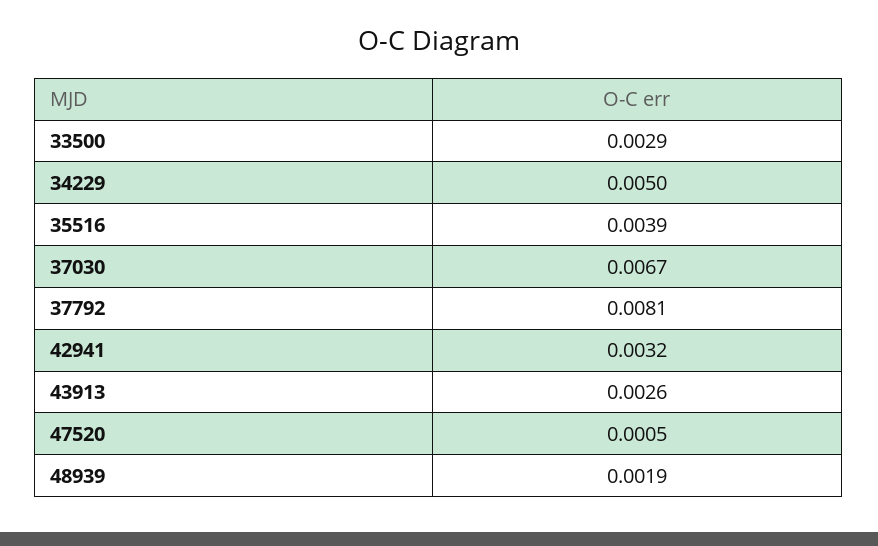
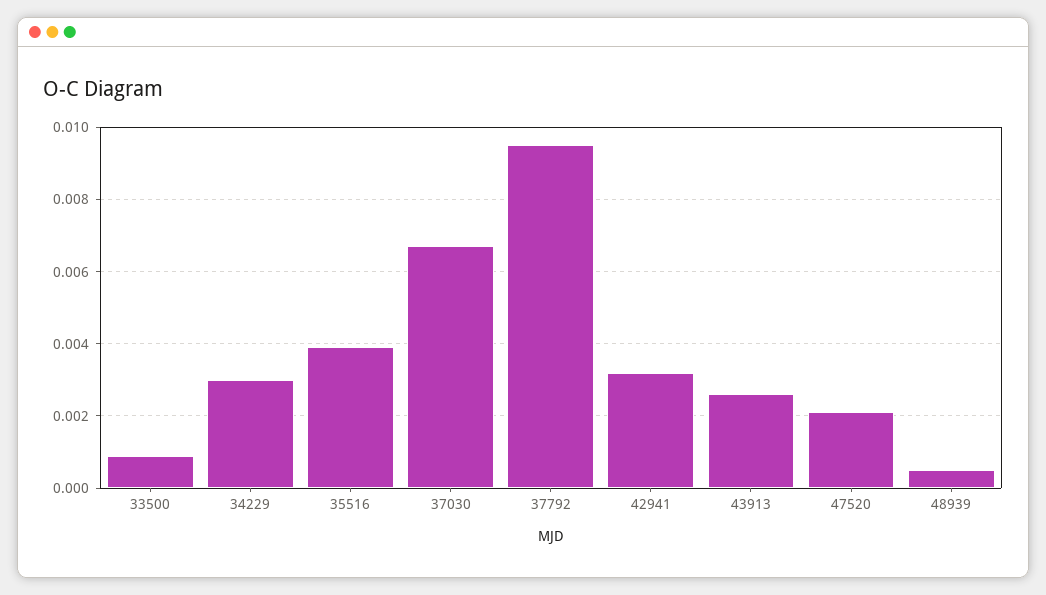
33500: 0.0029 -> 0.001
34229: 0.005 -> 0.003
37792: 0.0081 -> 0.0095
47520: 0.0005 -> 0.002
48939: 0.0019 -> 0.0005

